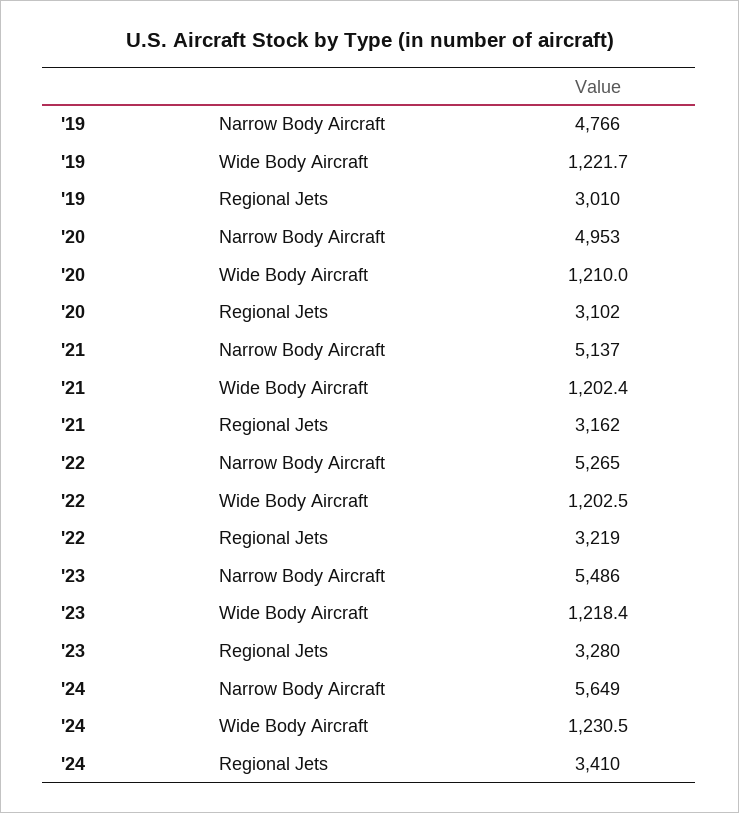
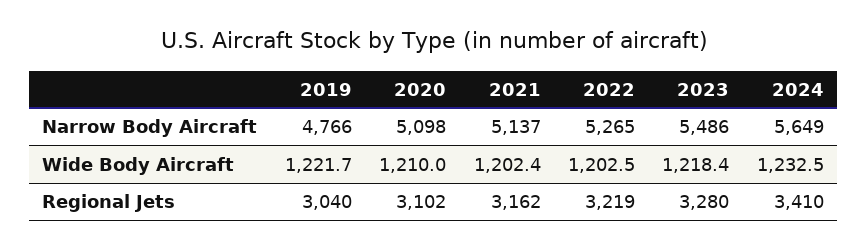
'19, Regional Jets: 3010 -> 3040
'20, Narrow Body Aircraft: 4953 -> 5098
'24, Wide Body Aircraft: 1230.5 -> 1232.5

